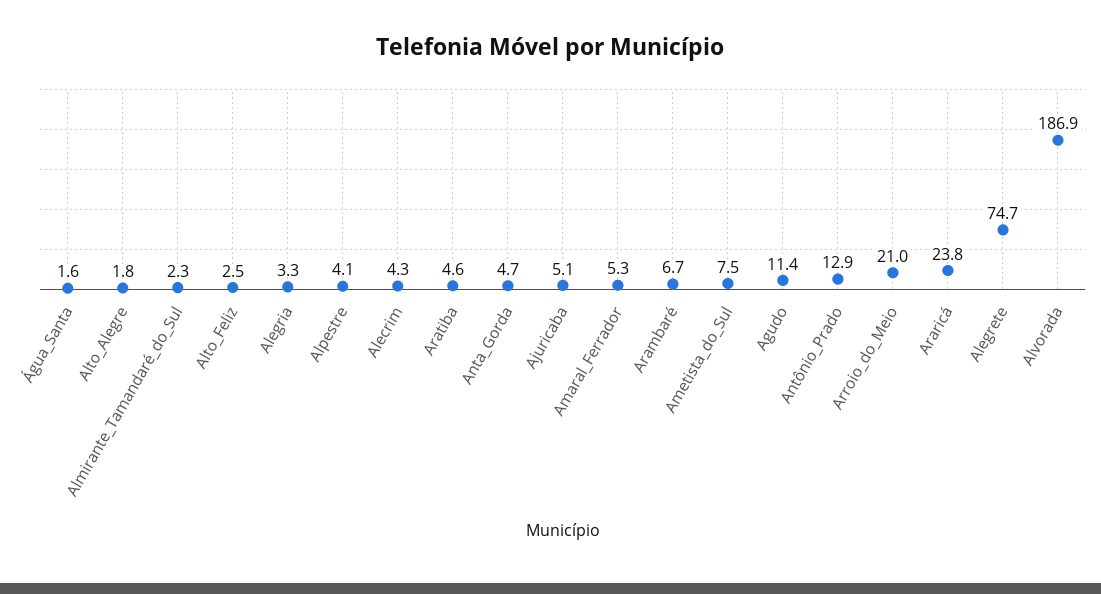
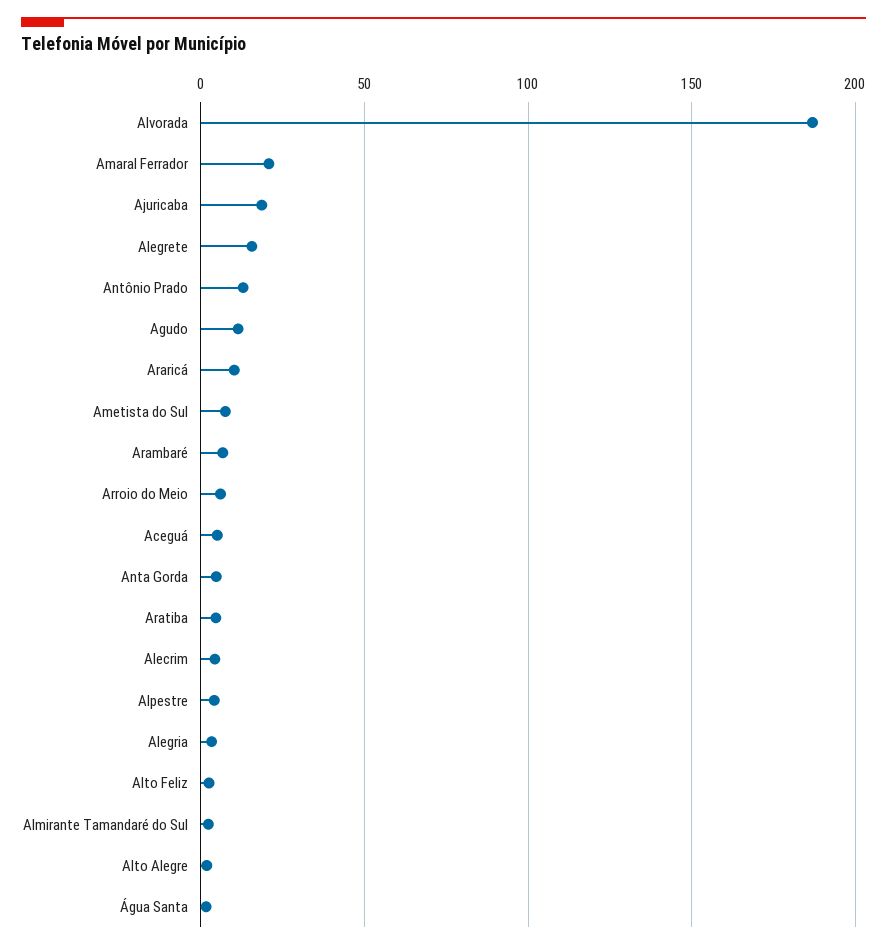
Ajuricaba: 5.1 -> 20
Amaral_Ferrador: 5.3 -> 20
Arroio_do_Meio: 21 -> 5
Araricá: 23.8 -> 10
Alegrete: 74.7 -> 15
Aceguá: none -> 5

